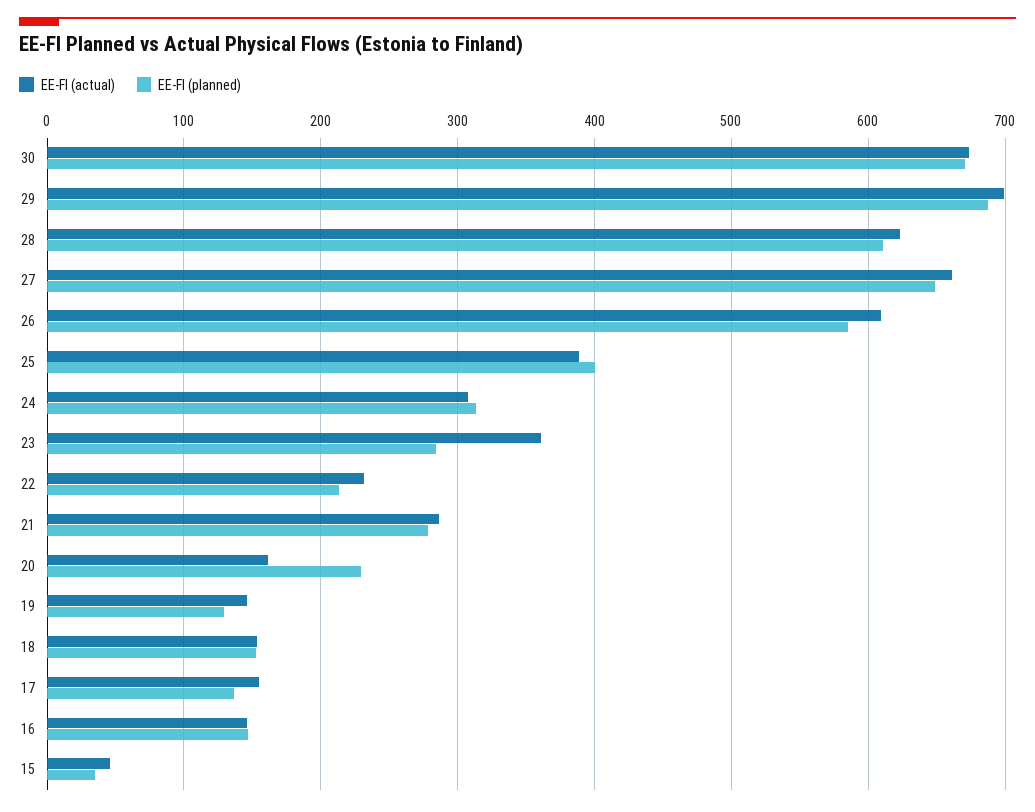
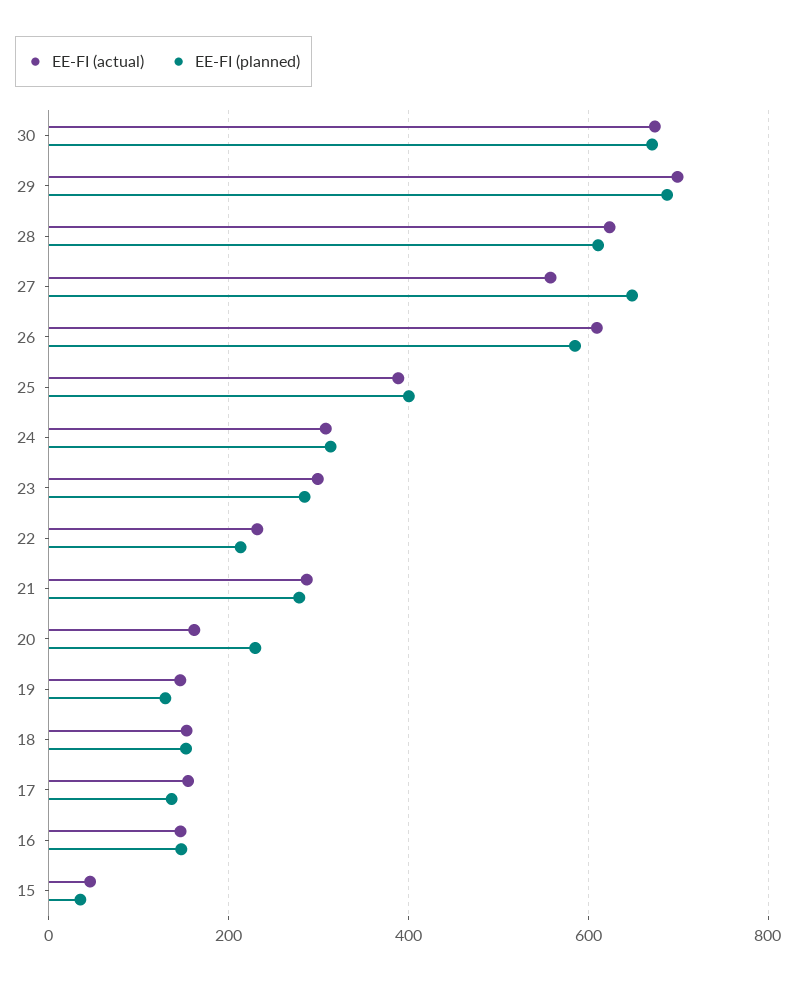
EE-FI (actual), 27: 660 -> 560
EE-FI (actual), 23: 360 -> 300

